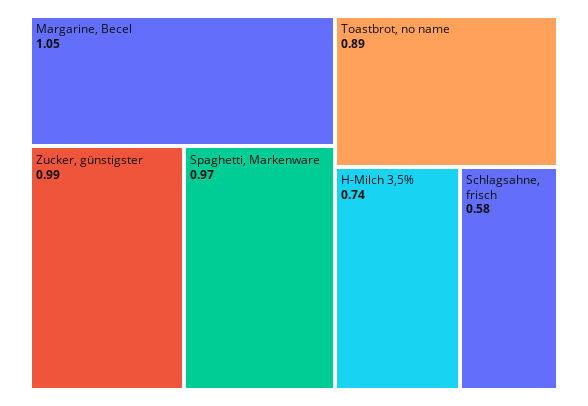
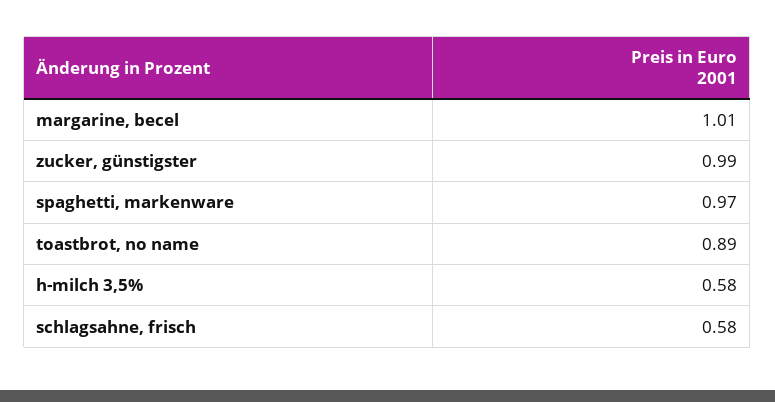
Margarine, Becel: 1.05 -> 1.01
H-Milch 3,5%: 0.74 -> 0.58

